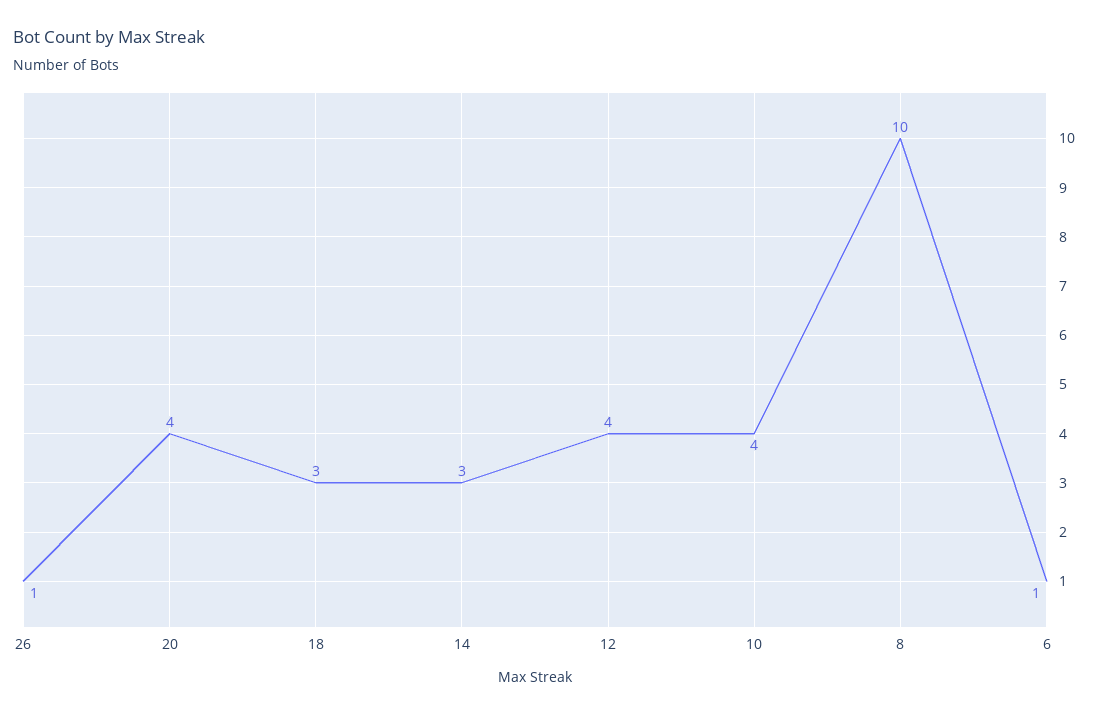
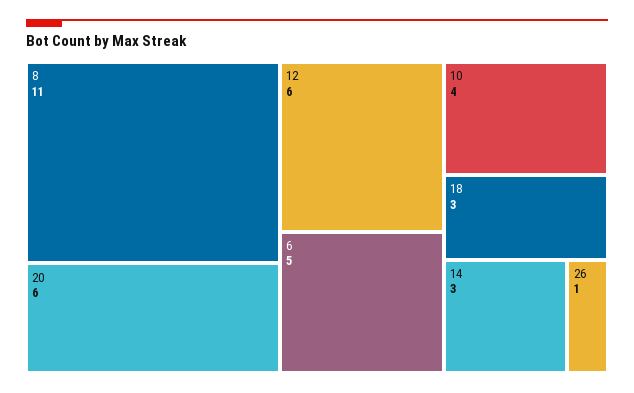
20: 4 -> 6
12: 4 -> 6
8: 10 -> 11
6: 1 -> 5

